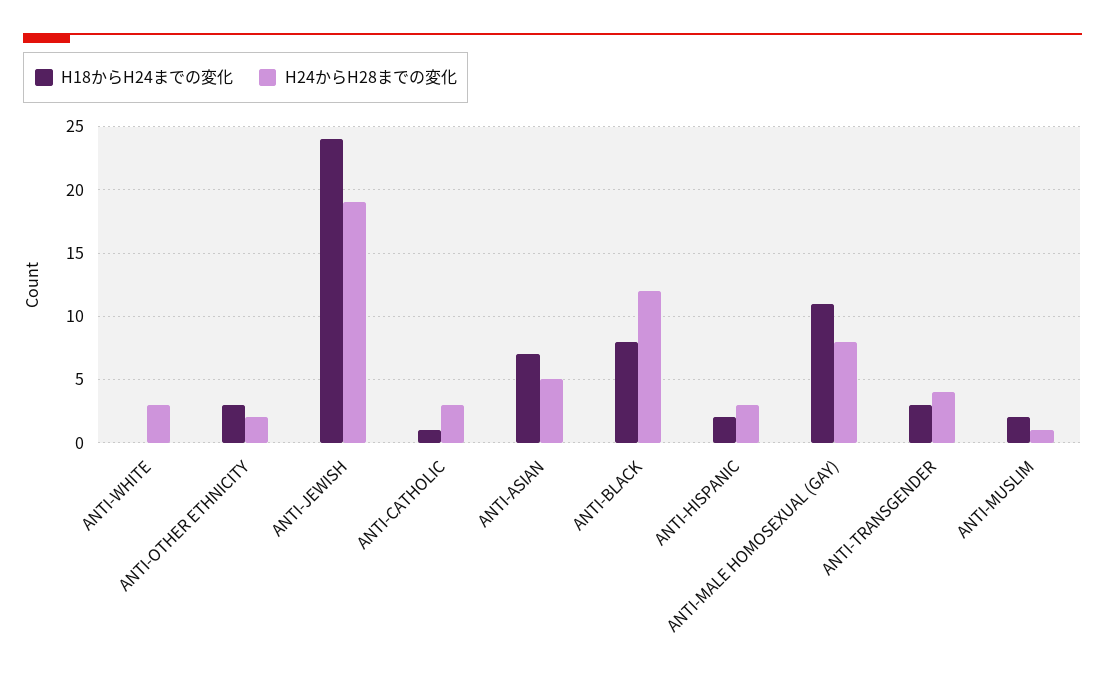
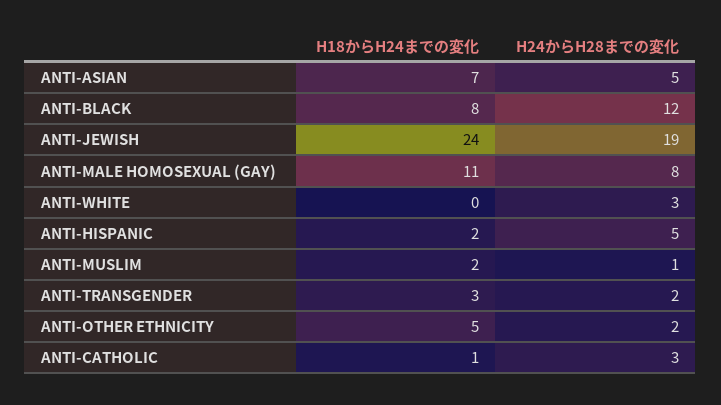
H18からH24までの変化, ANTI-OTHER ETHNICITY: 3 -> 5
H24からH28までの変化, ANTI-HISPANIC: 3 -> 5
H24からH28までの変化, ANTI-TRANSGENDER: 4 -> 2

